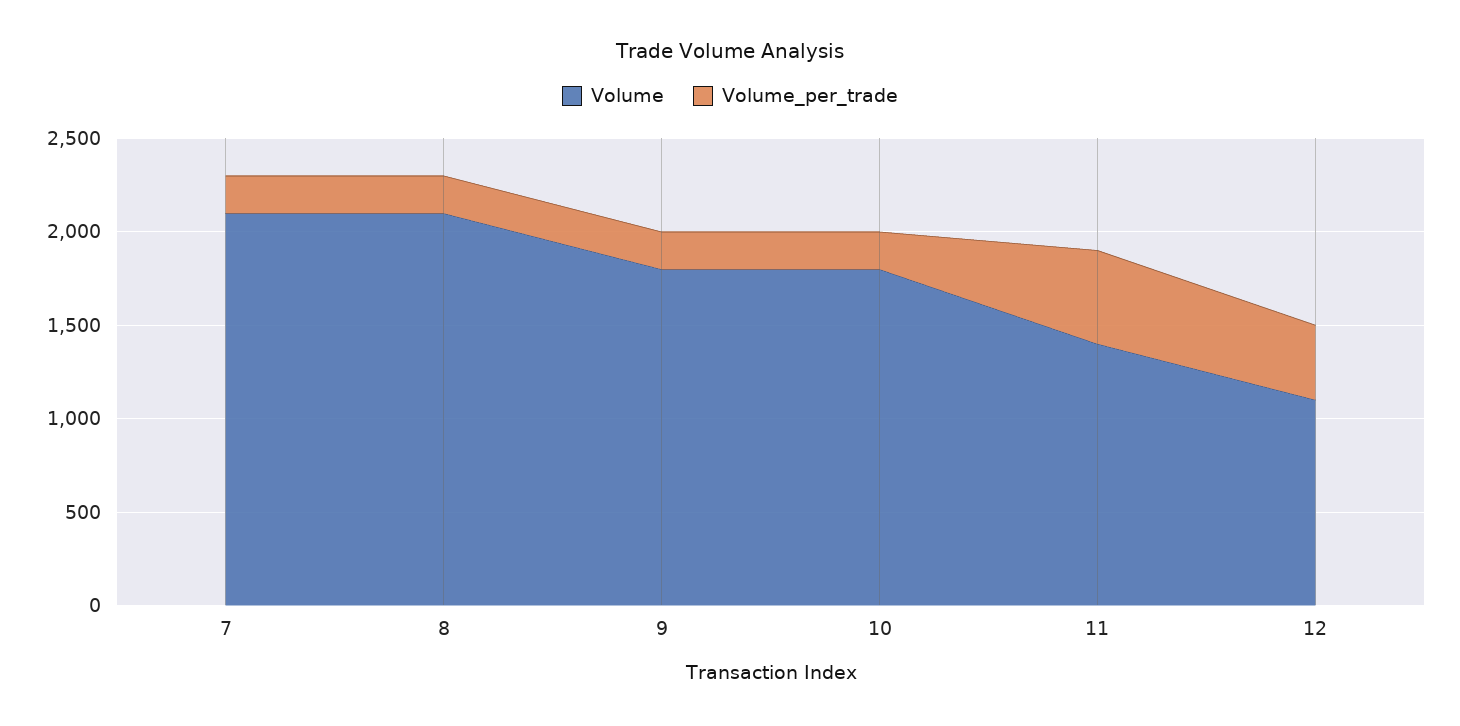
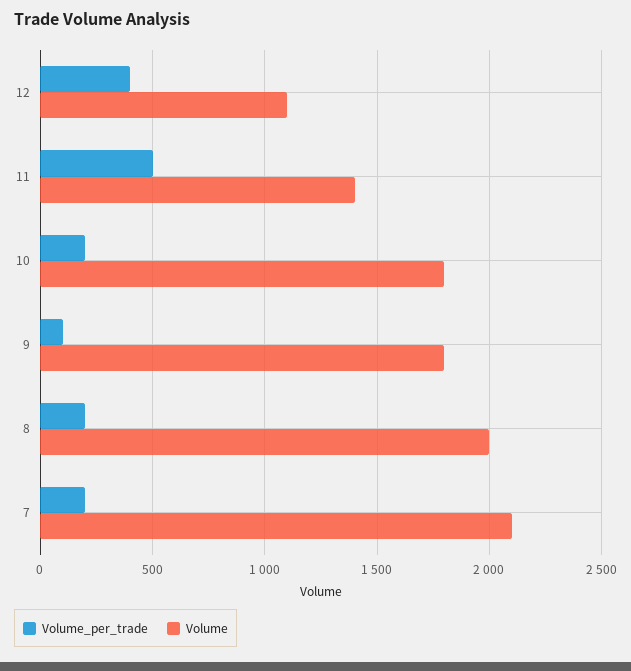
Volume, 8: 2100 -> 2000
Volume_per_trade, 9: 200 -> 100

